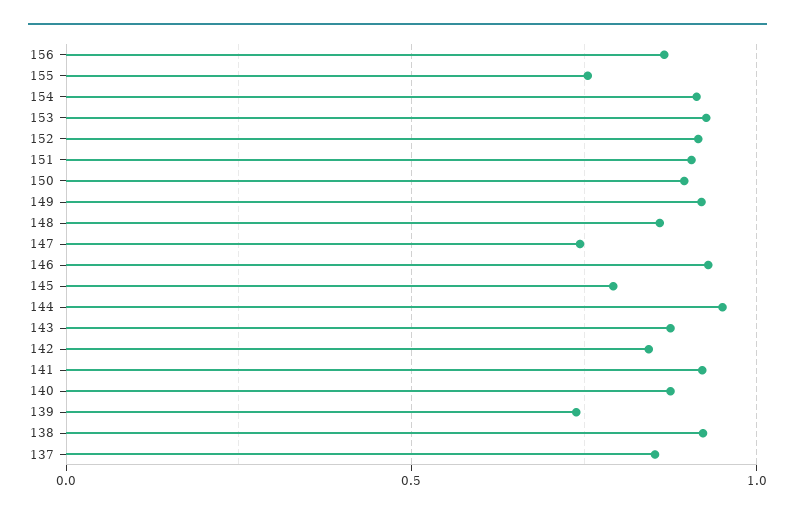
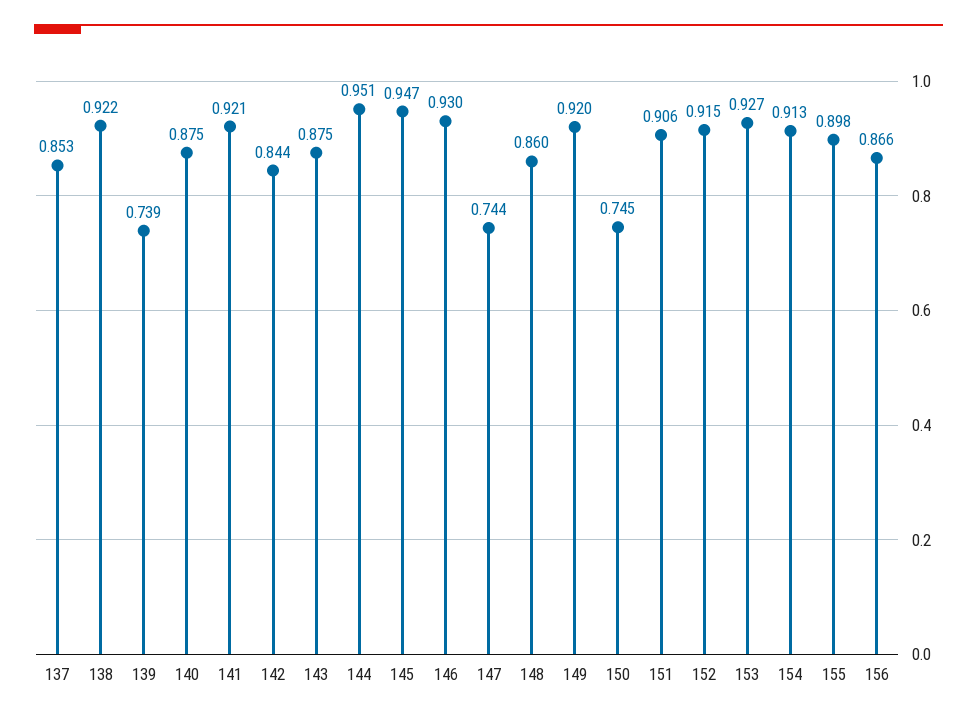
155: 0.75 -> 0.898
150: 0.9 -> 0.745
145: 0.8 -> 0.947

